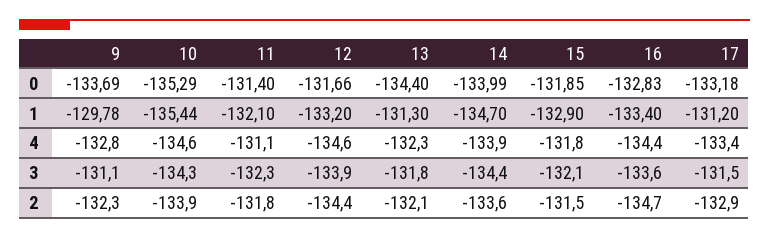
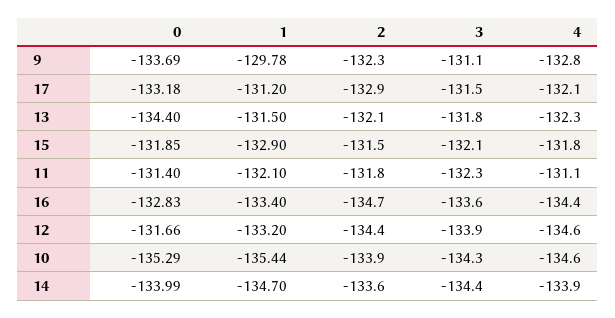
13, 1: -131.3 -> -131.5
17, 4: -133.4 -> -132.1

